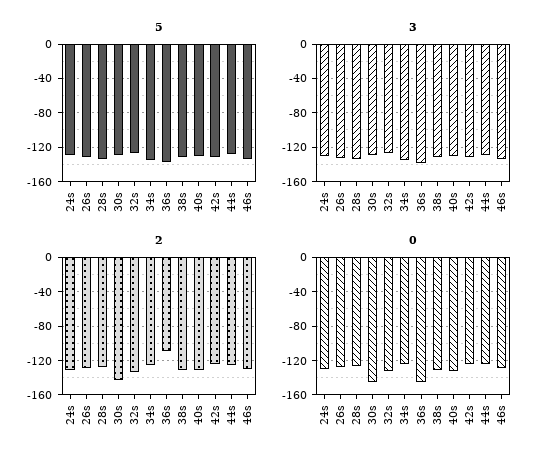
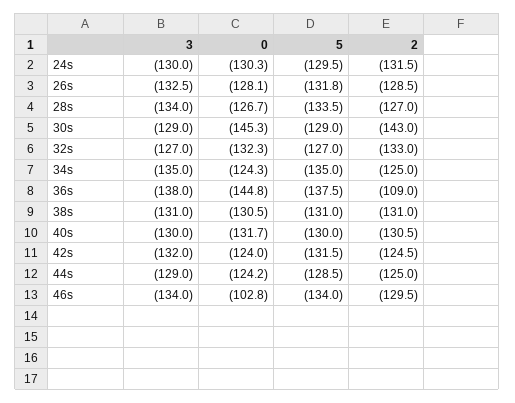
0, 46s: -130 -> -102.8

